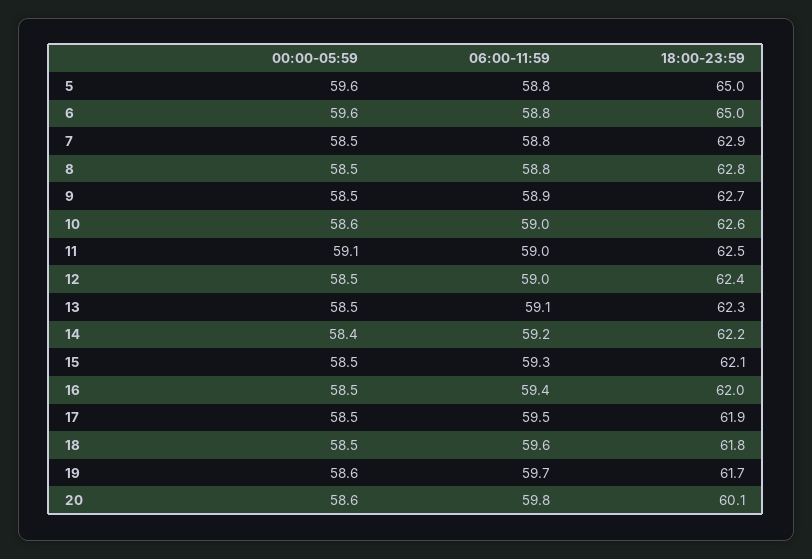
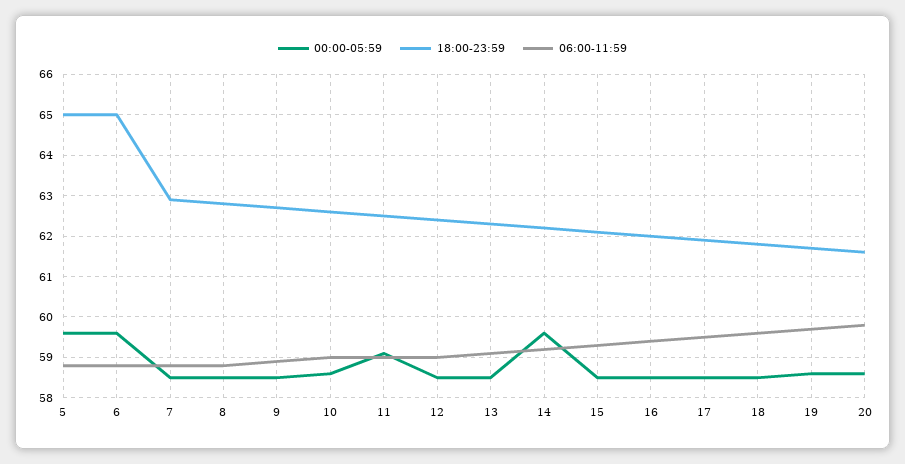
00:00-05:59, 14: 58.4 -> 59.5
18:00-23:59, 20: 60.1 -> 61.5

